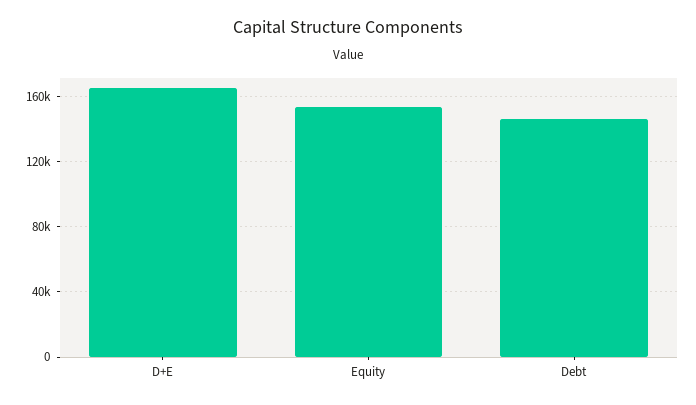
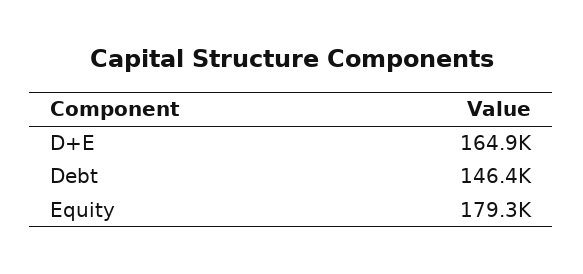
Equity: 155000 -> 179300

